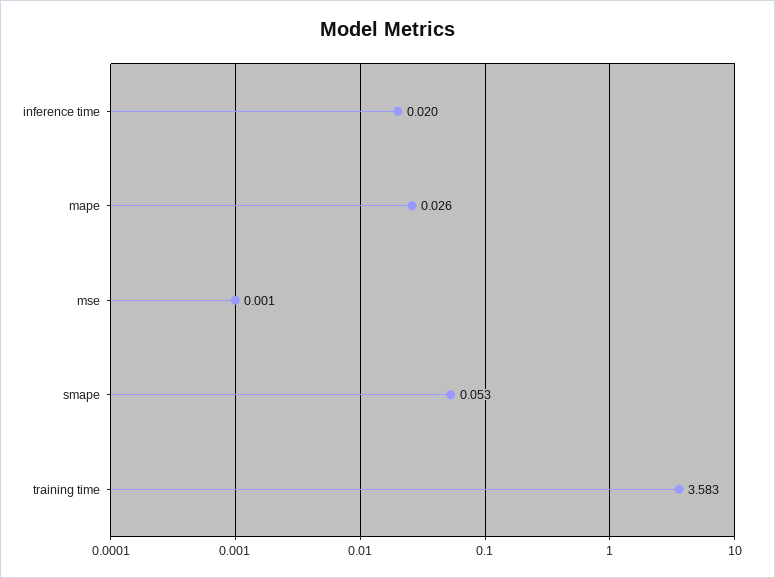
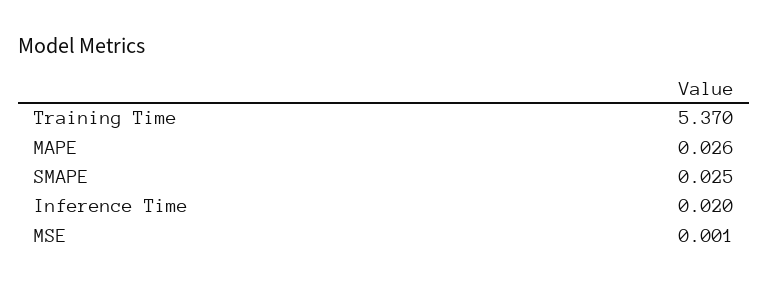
smape: 0.053 -> 0.025
training time: 3.583 -> 5.37

